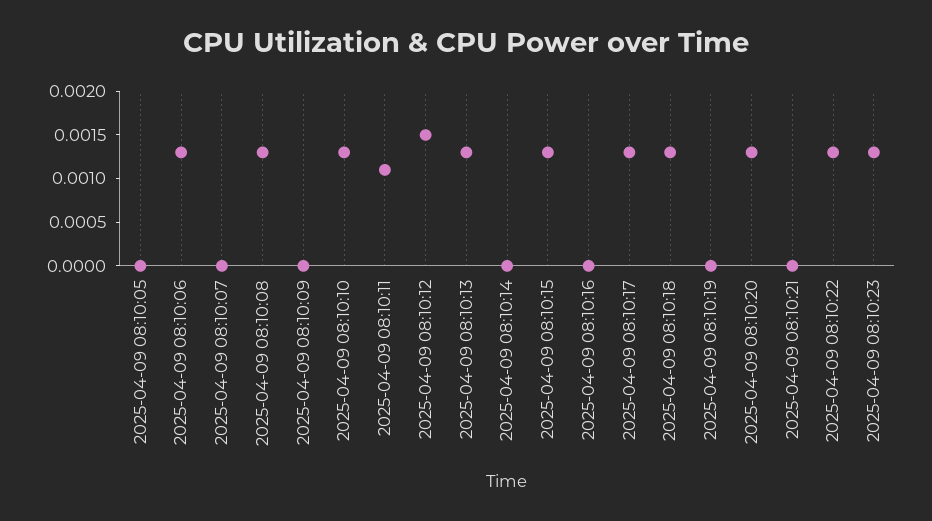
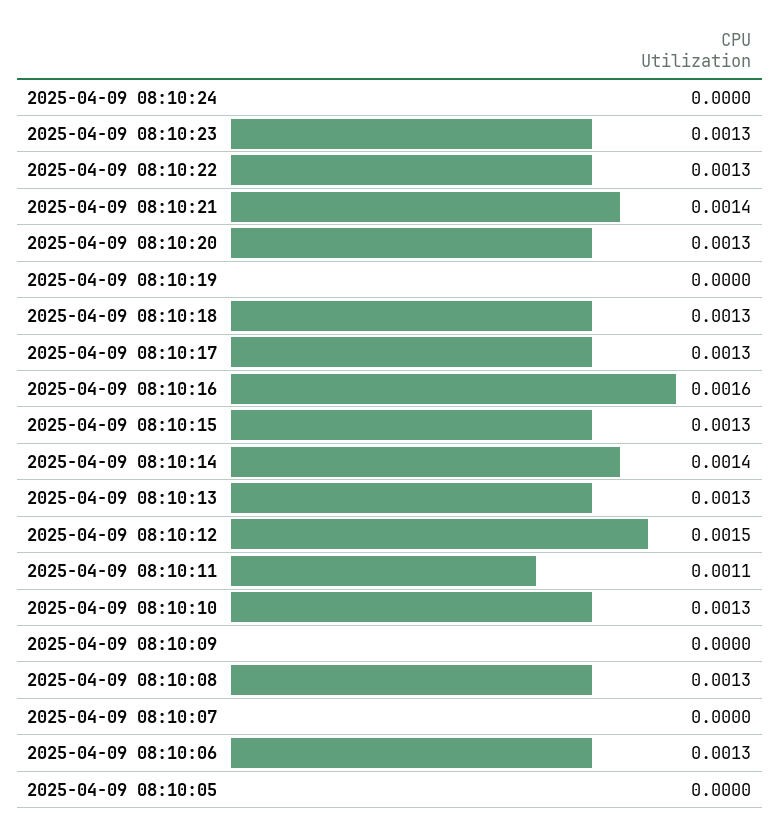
2025-04-09 08:10:14: 0 -> 0.0014
2025-04-09 08:10:16: 0 -> 0.0016
2025-04-09 08:10:21: 0 -> 0.0014
2025-04-09 08:10:24: none -> 0

